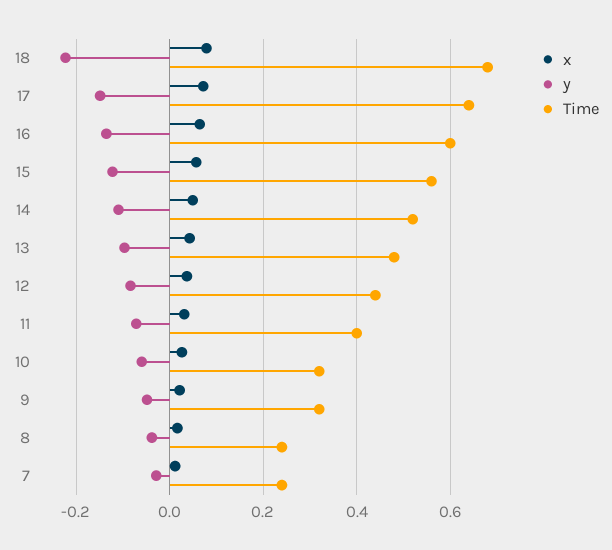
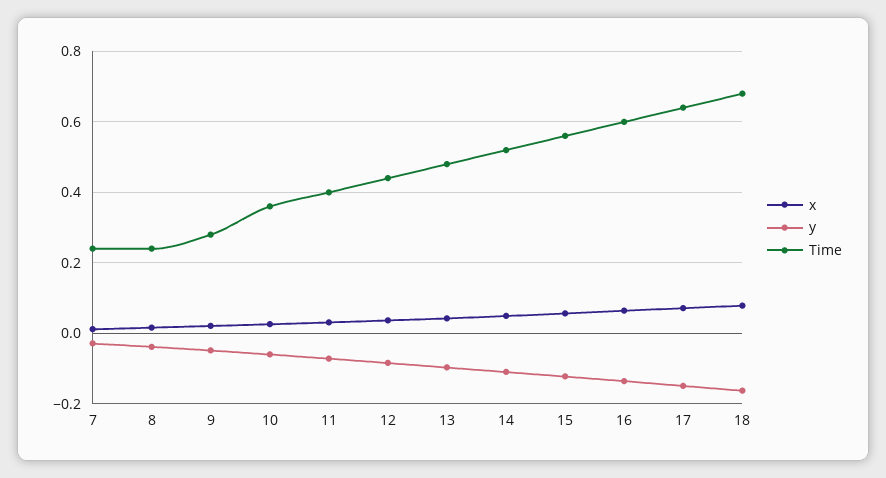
y, 18: -0.22 -> -0.16
Time, 10: 0.32 -> 0.36
Time, 9: 0.32 -> 0.28

